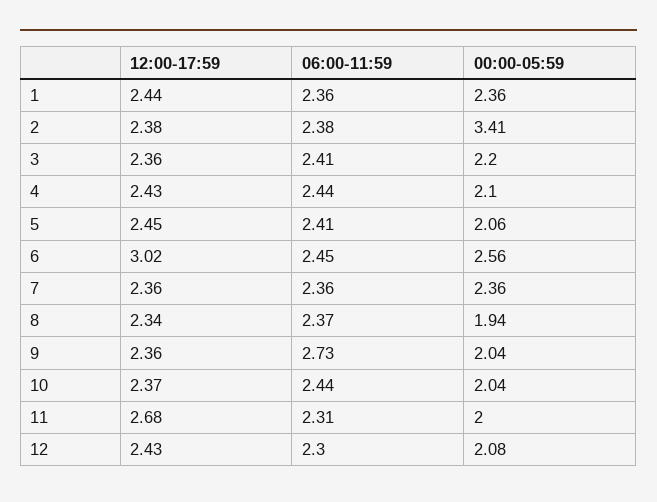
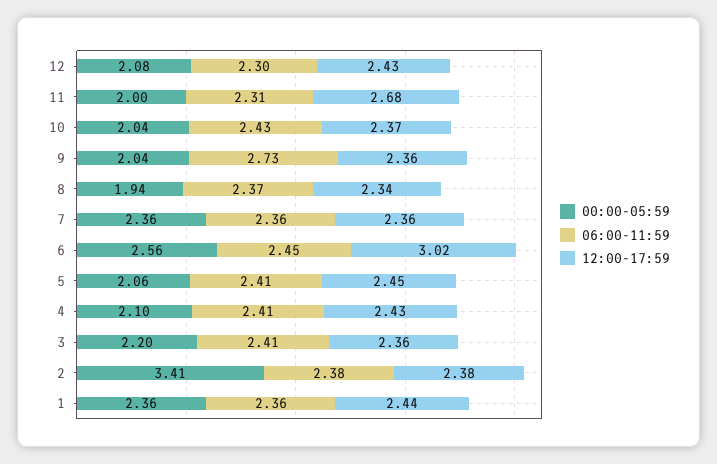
06:00-11:59, 4: 2.44 -> 2.41
06:00-11:59, 10: 2.44 -> 2.43

